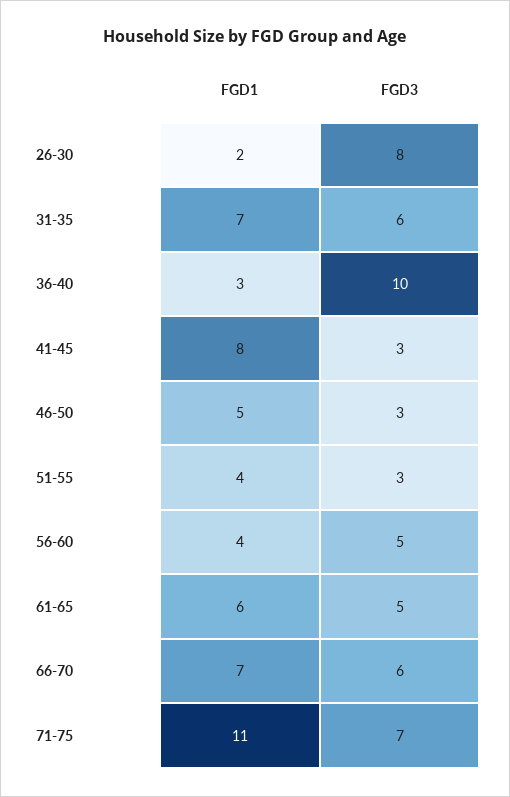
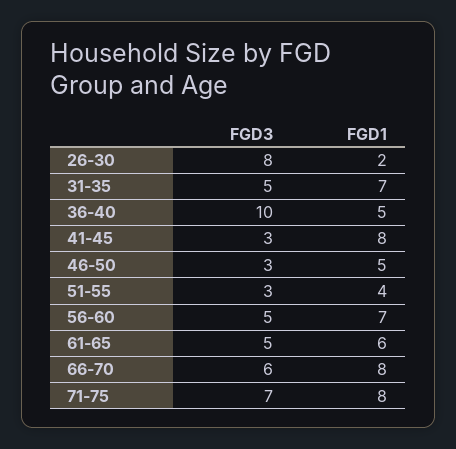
FGD3, 31-35: 6 -> 5
FGD1, 36-40: 3 -> 5
FGD1, 56-60: 4 -> 7
FGD1, 66-70: 7 -> 8
FGD1, 71-75: 11 -> 8

